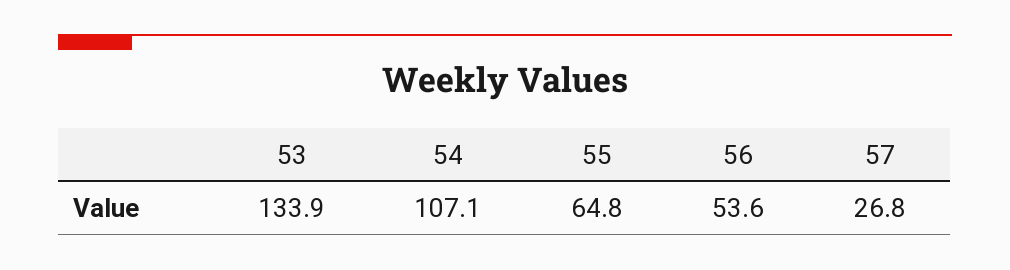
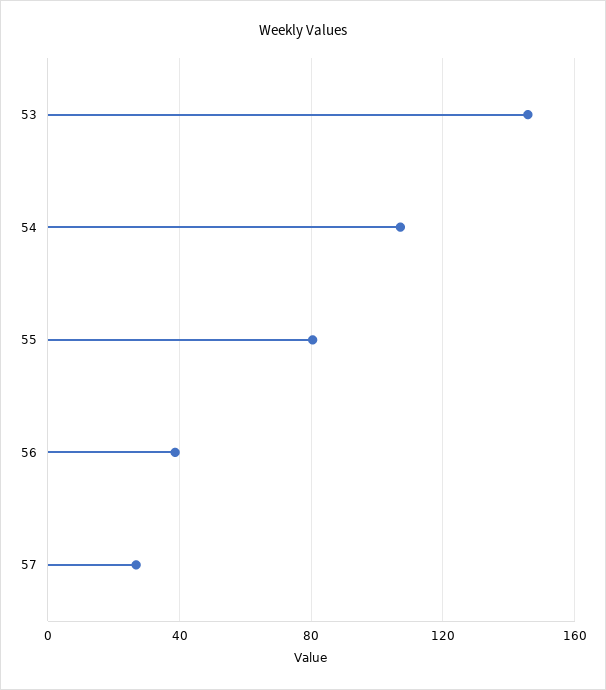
53: 133.9 -> 145
55: 64.8 -> 80
56: 53.6 -> 40

